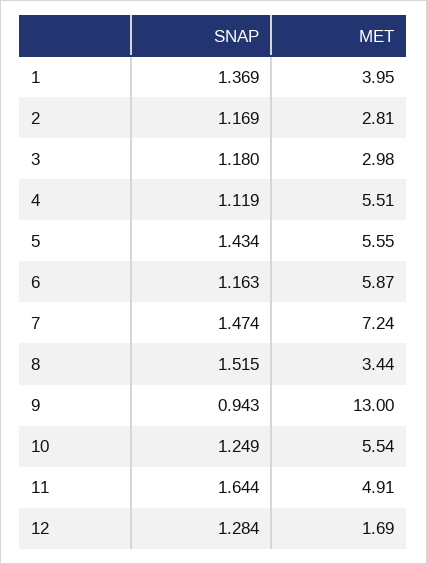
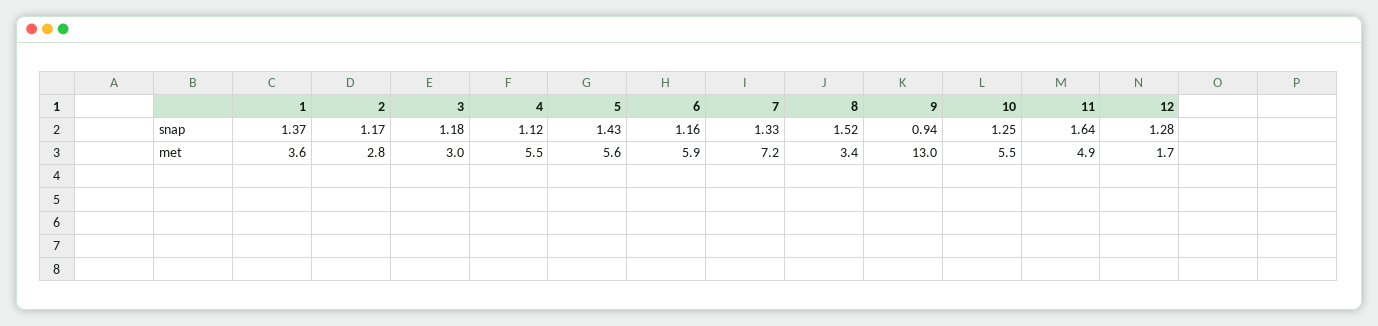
MET, 1: 3.95 -> 3.6
SNAP, 7: 1.474 -> 1.33

